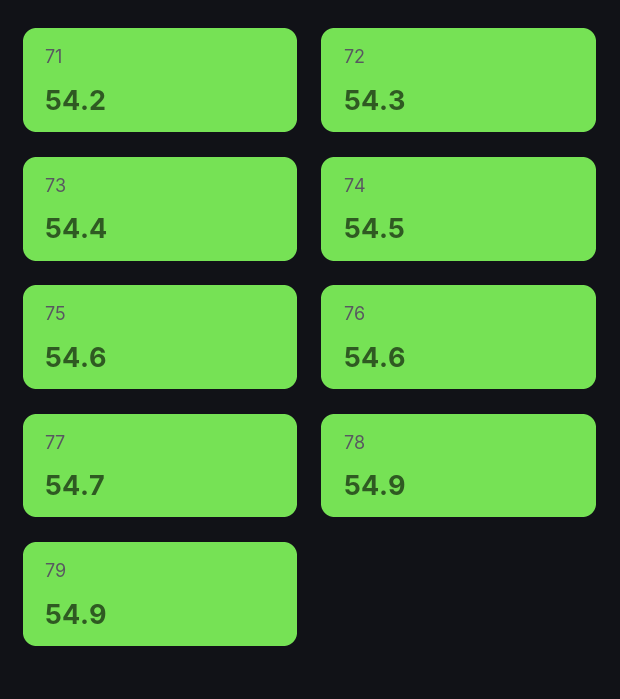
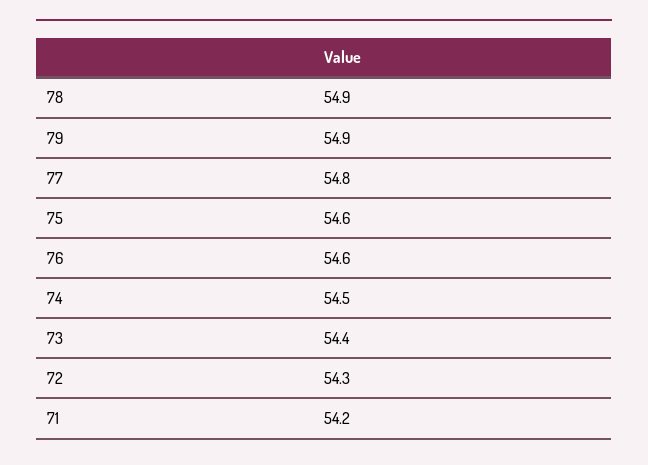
77: 54.7 -> 54.8

